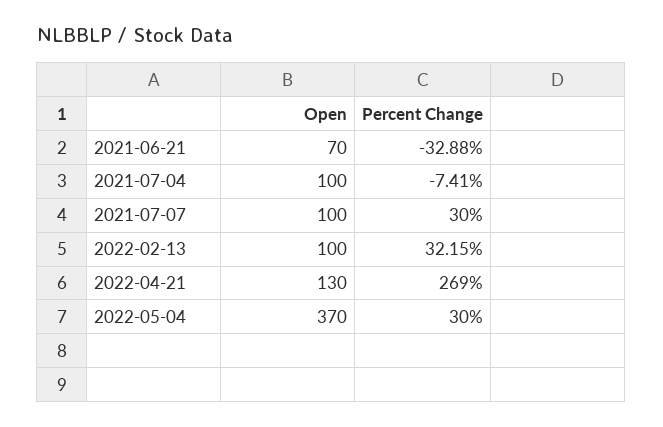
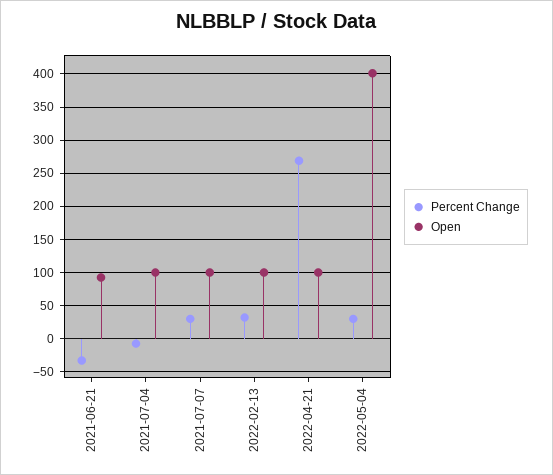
Open, 2021-06-21: 70 -> 90
Open, 2022-04-21: 130 -> 100
Open, 2022-05-04: 370 -> 400

